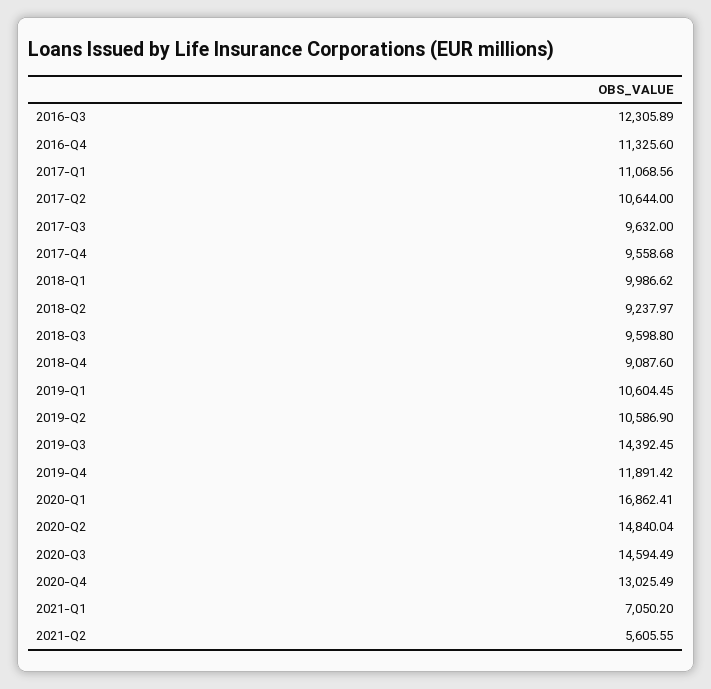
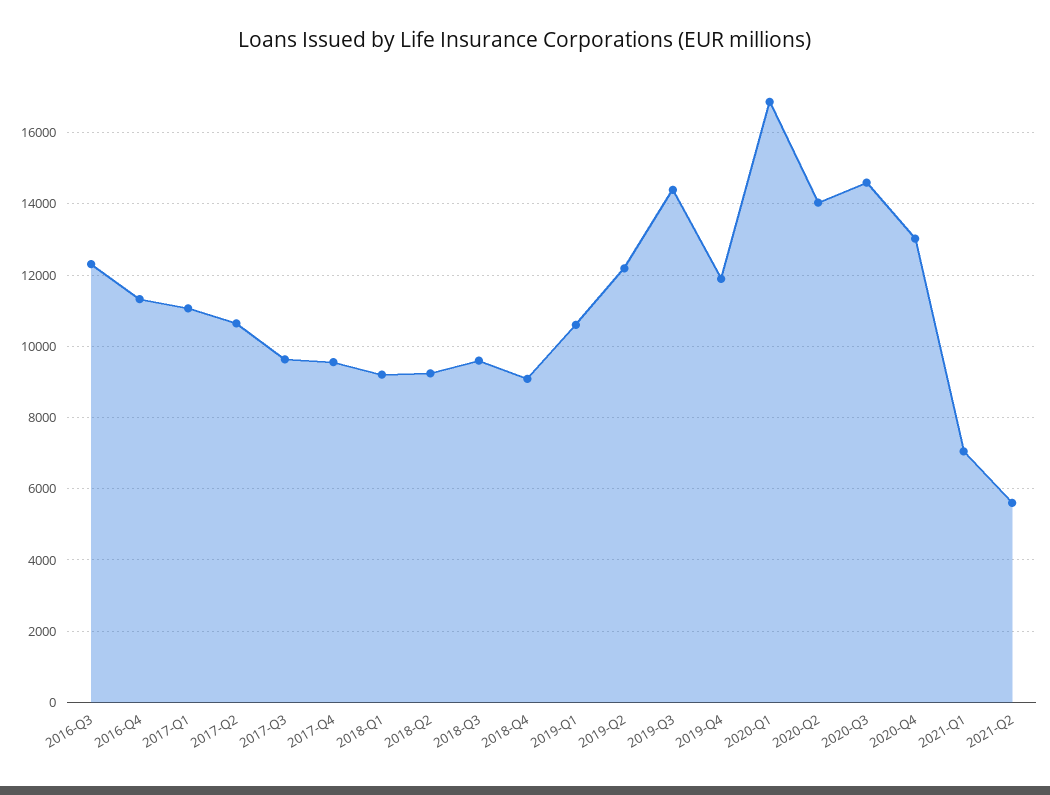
2018-Q1: 9986.62 -> 9200
2019-Q2: 10586.9 -> 12200
2020-Q2: 14840.04 -> 14000

